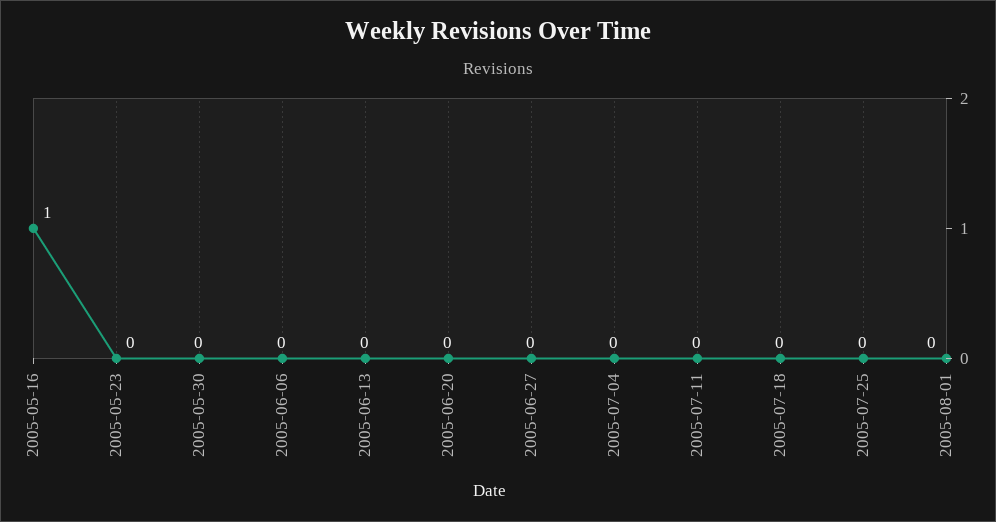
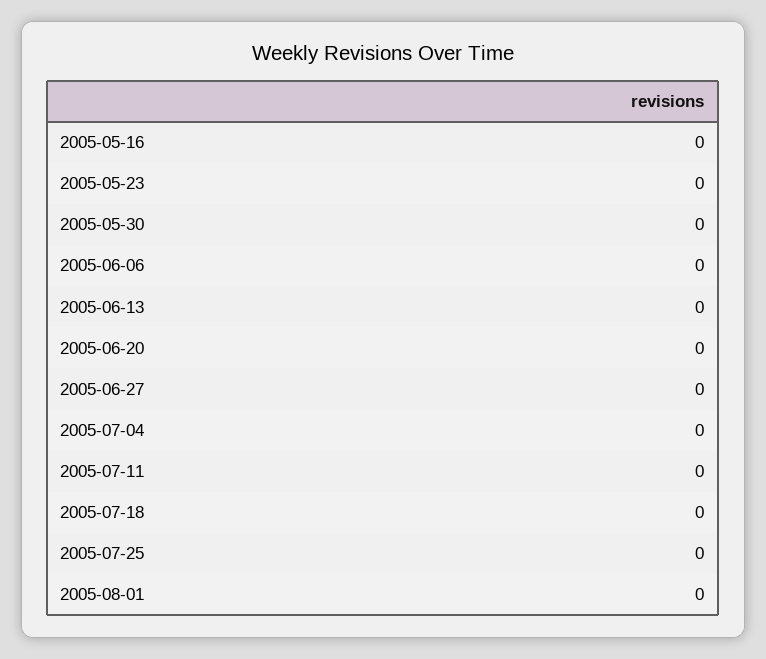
2005-05-16: 1 -> 0

